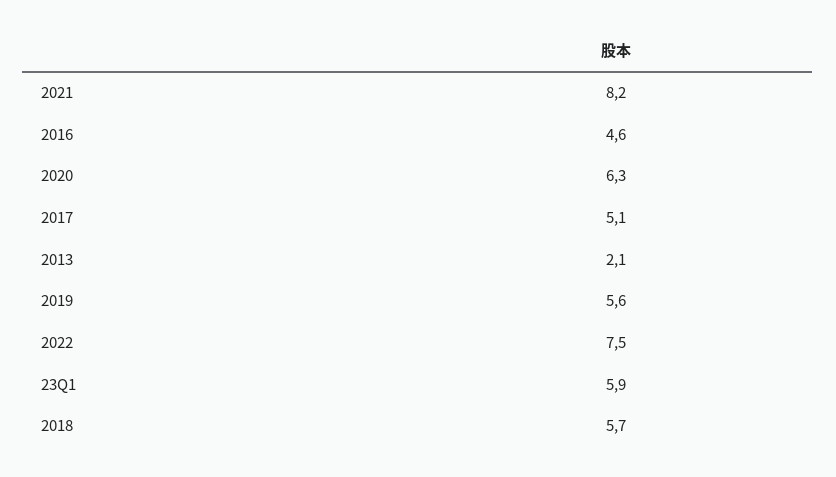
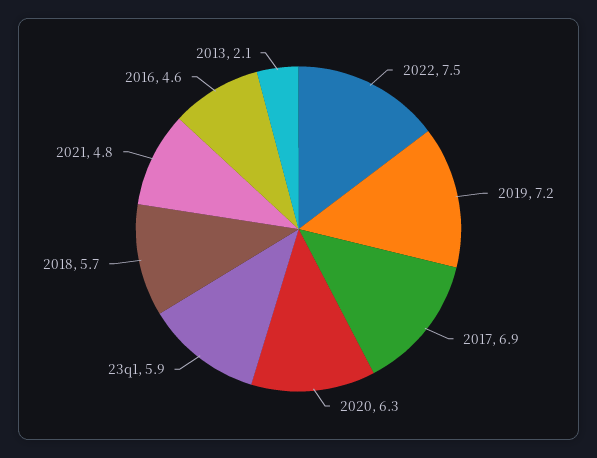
2021: 8.2 -> 4.8
2017: 5.1 -> 6.9
2019: 5.6 -> 7.2

